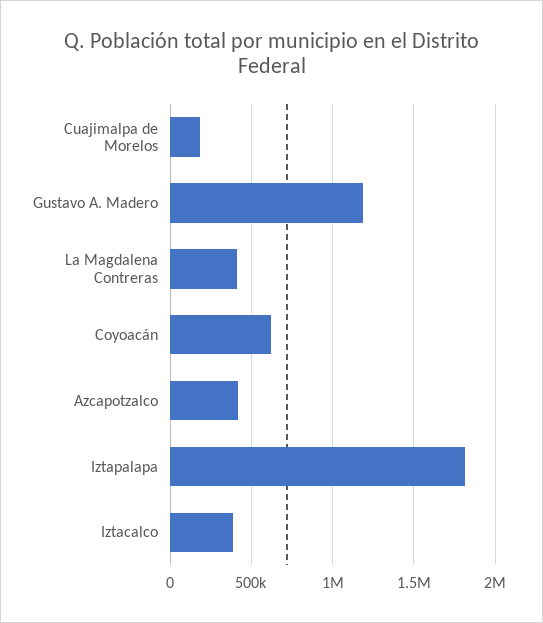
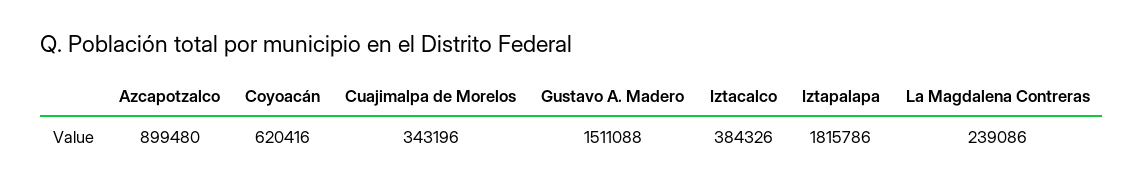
Cuajimalpa de Morelos: 200000 -> 343196
Gustavo A. Madero: 1200000 -> 1511088
La Magdalena Contreras: 400000 -> 239086
Azcapotzalco: 400000 -> 899480

